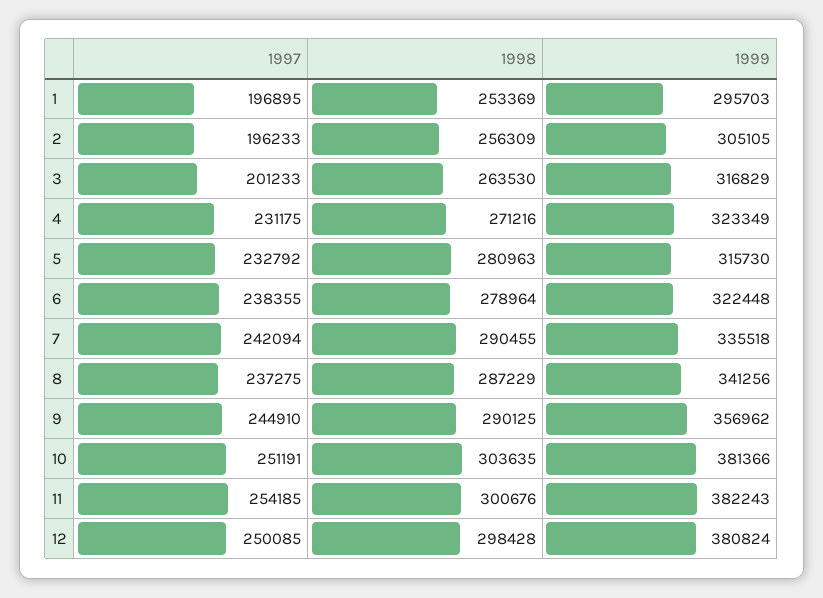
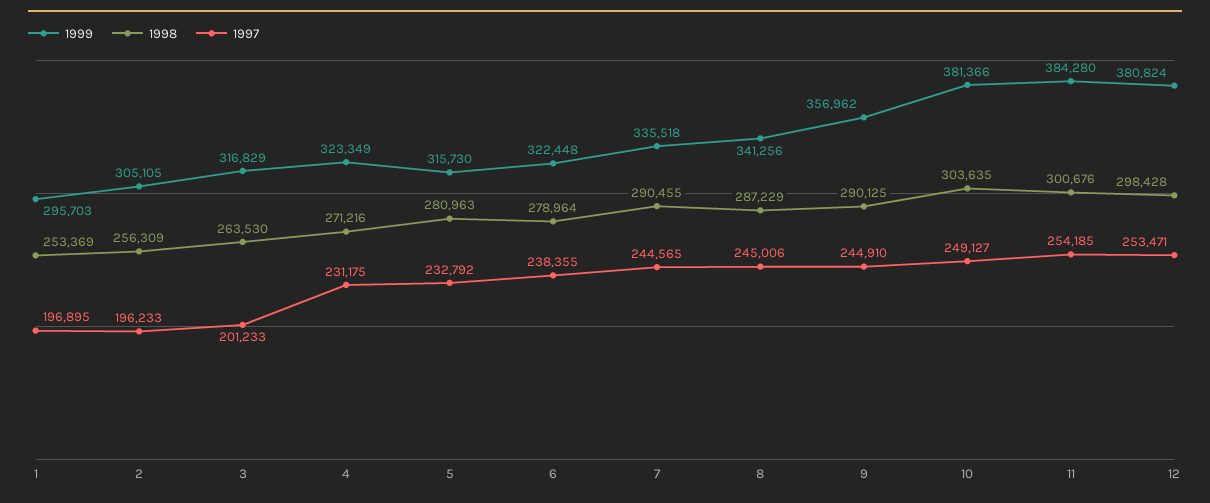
1997, 7: 242094 -> 244565
1997, 8: 237275 -> 245006
1997, 10: 251191 -> 249127
1999, 11: 382243 -> 384280
1997, 12: 250085 -> 253471

